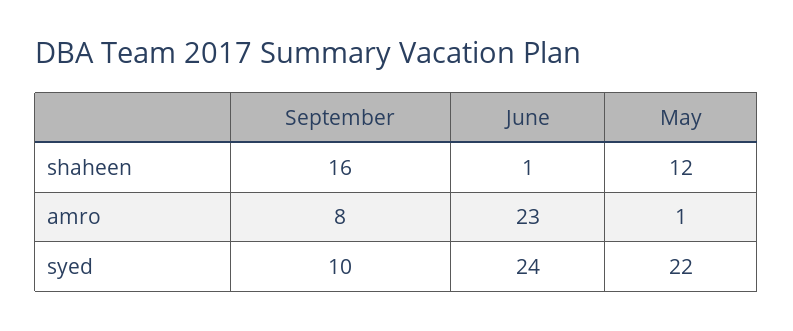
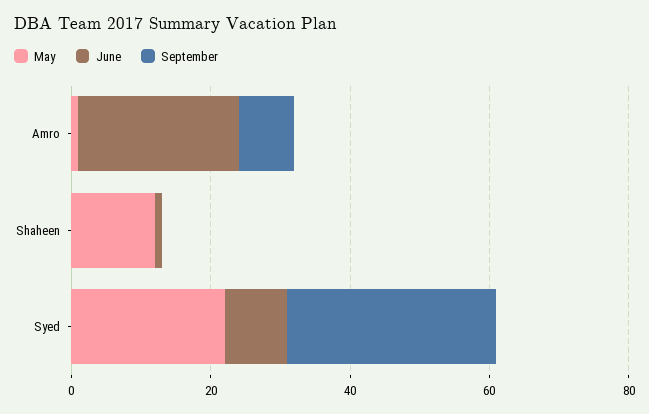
September, shaheen: 16 -> 0
September, syed: 10 -> 30
June, syed: 24 -> 10

